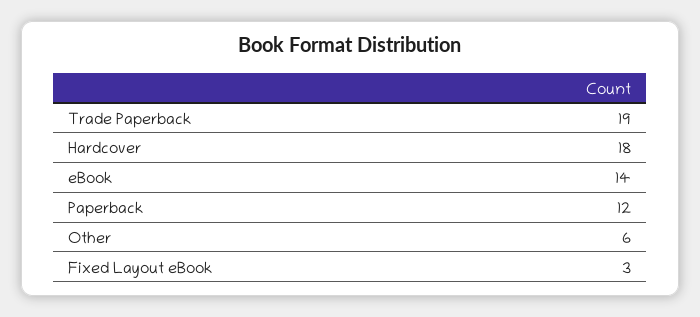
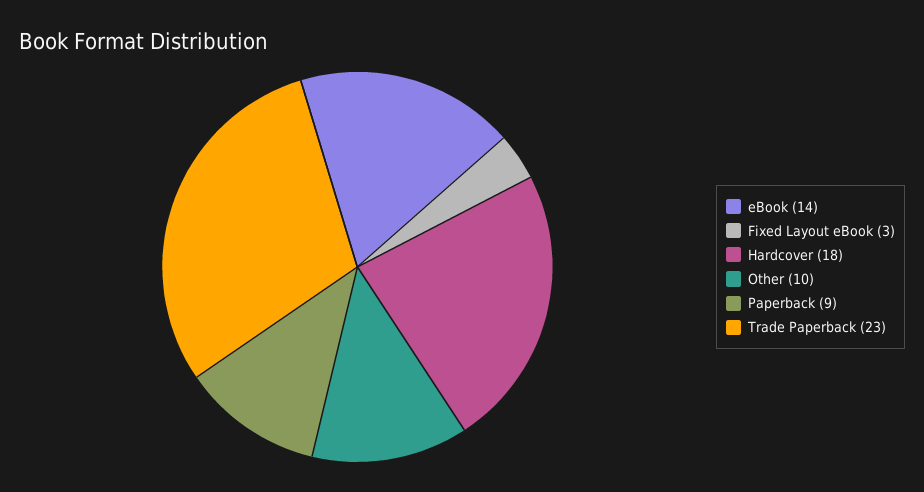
Trade Paperback: 19 -> 23
Paperback: 12 -> 9
Other: 6 -> 10

